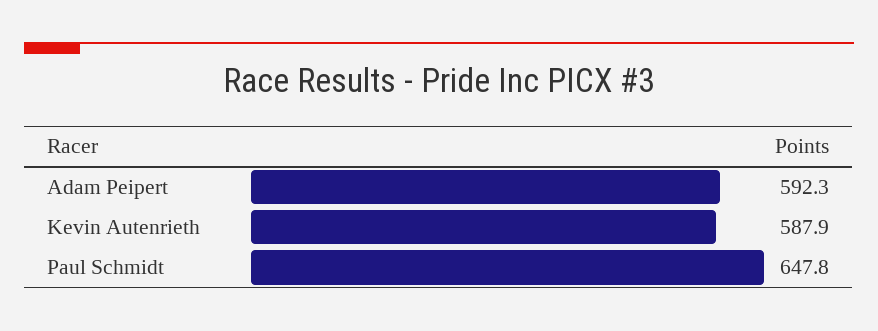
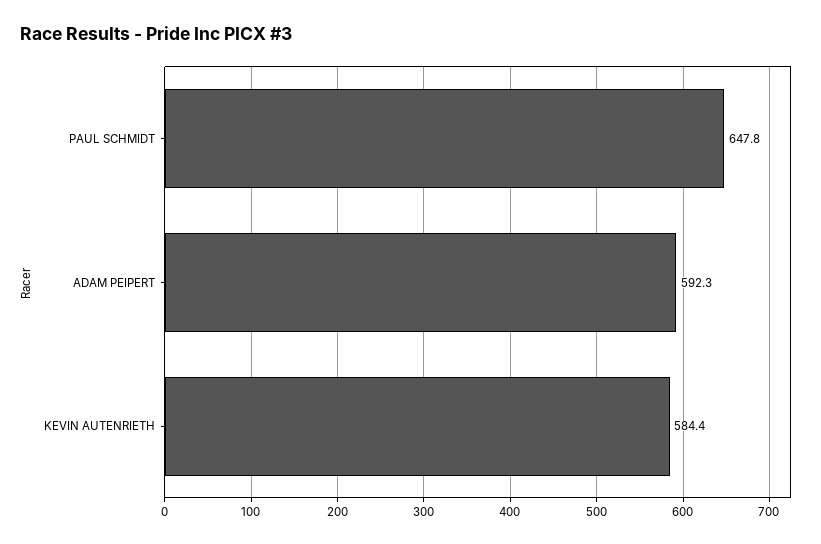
Kevin Autenrieth: 587.9 -> 584.4

